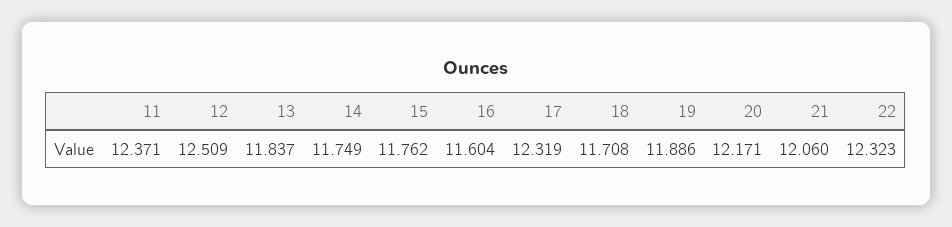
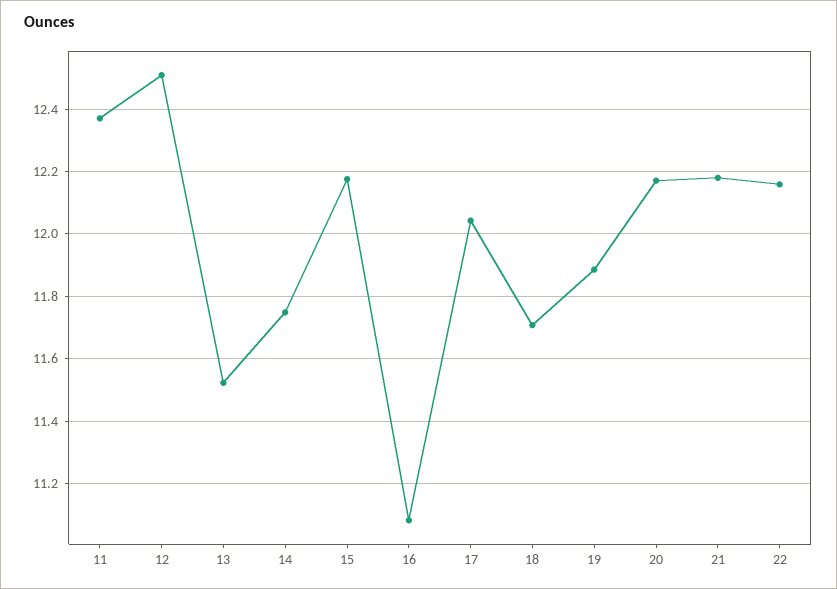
13: 11.837 -> 11.52
15: 11.762 -> 12.18
16: 11.604 -> 11.08
17: 12.319 -> 12.04
21: 12.06 -> 12.18
22: 12.323 -> 12.16

